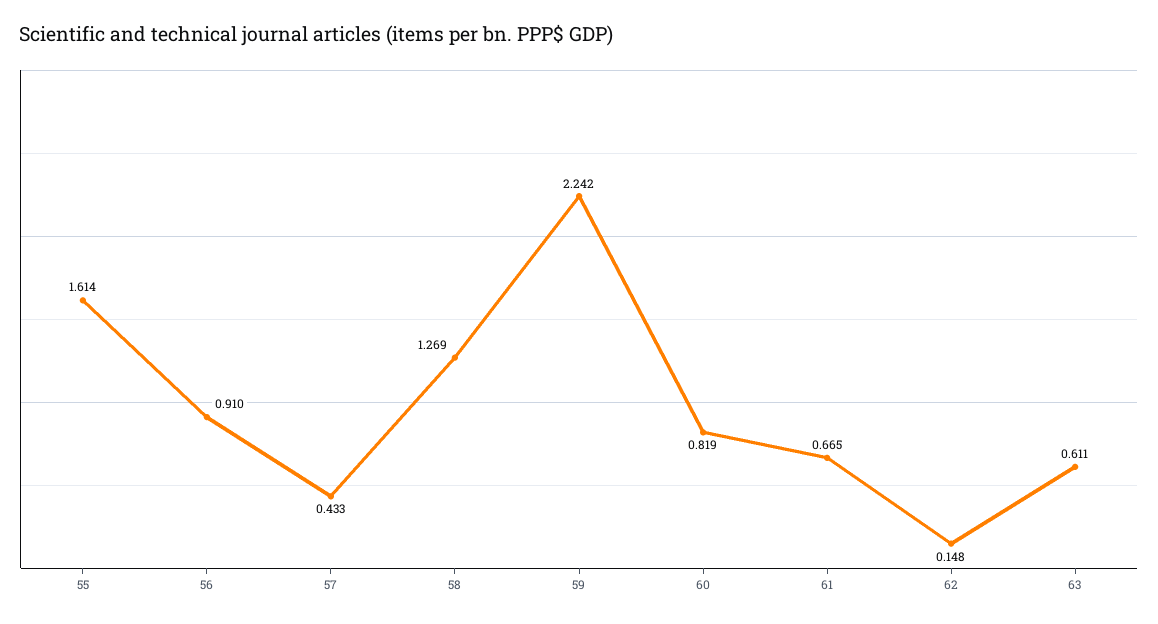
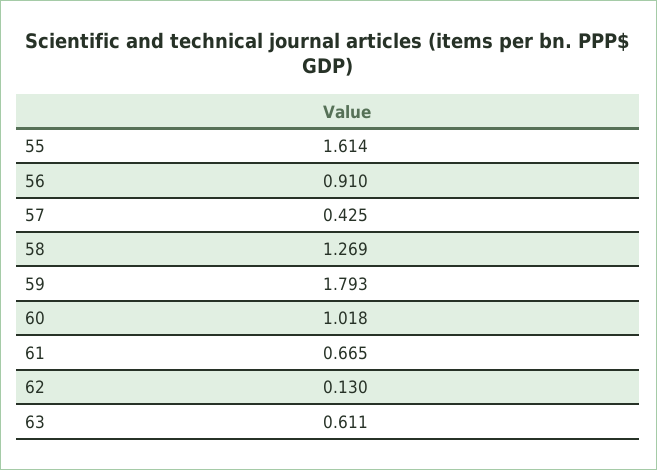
57: 0.433 -> 0.425
59: 2.242 -> 1.793
60: 0.819 -> 1.018
62: 0.148 -> 0.13

